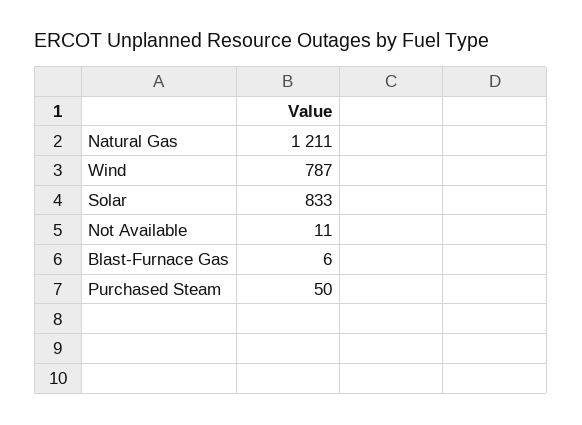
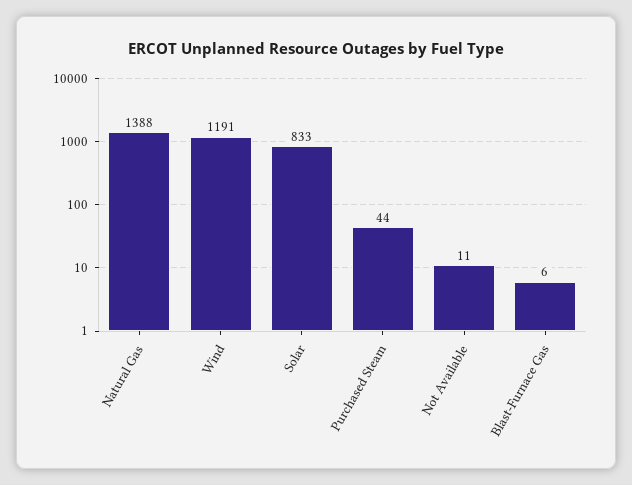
Natural Gas: 1211 -> 1388
Wind: 787 -> 1191
Purchased Steam: 50 -> 44

